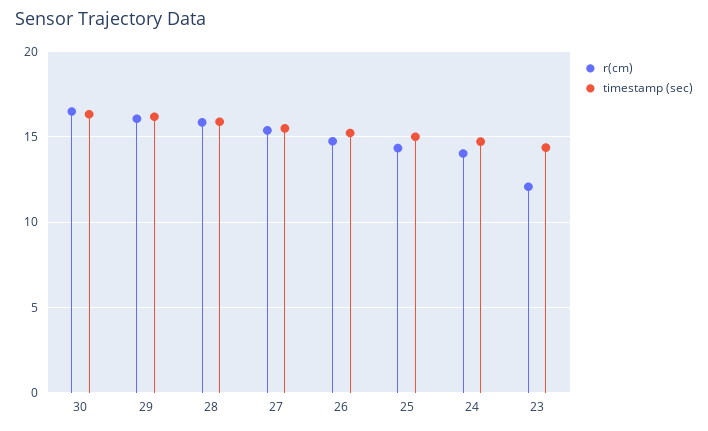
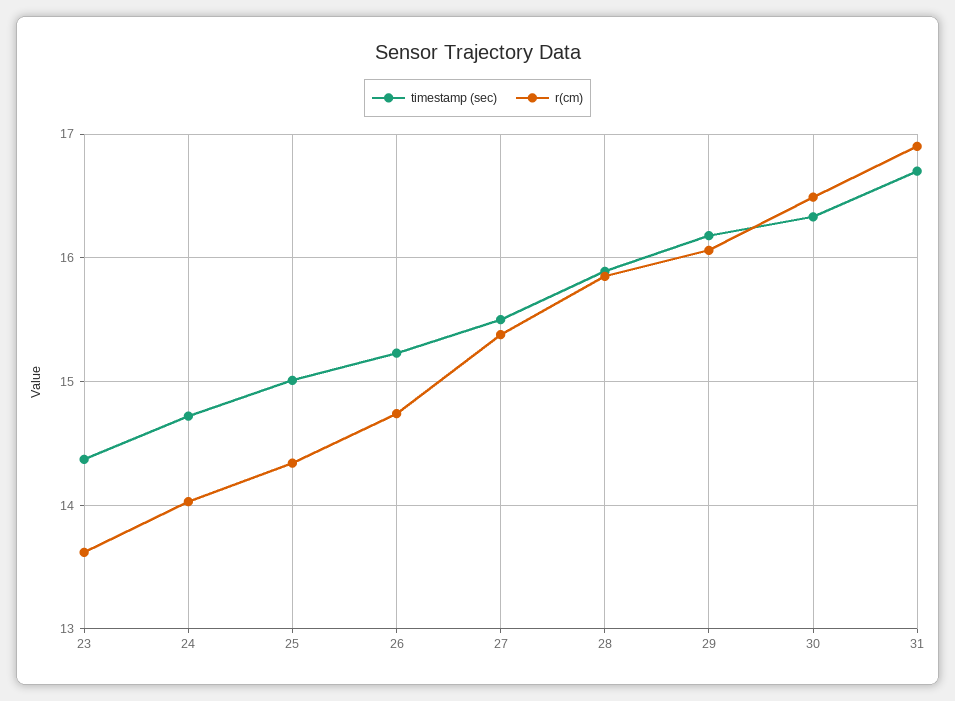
r(cm), 23: 12 -> 13.6
timestamp (sec), 31: none -> 16.7
r(cm), 31: none -> 16.9

